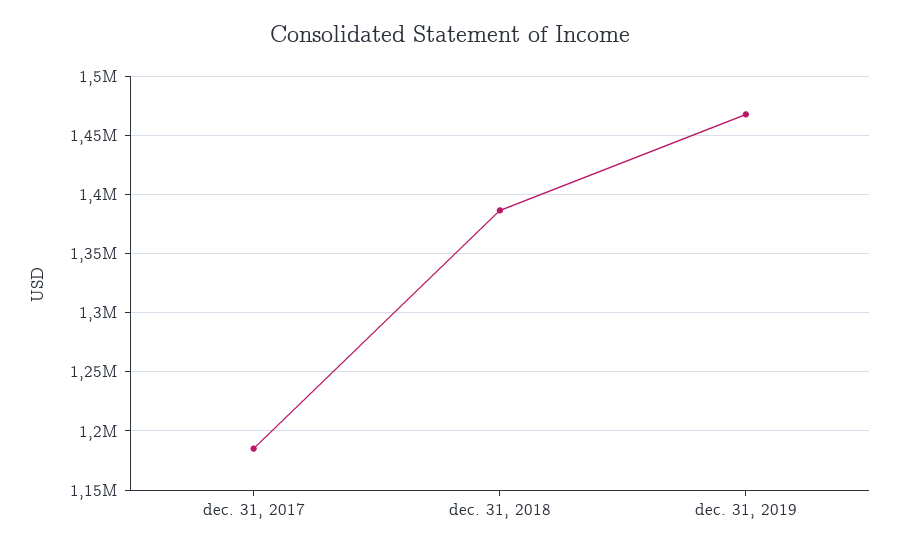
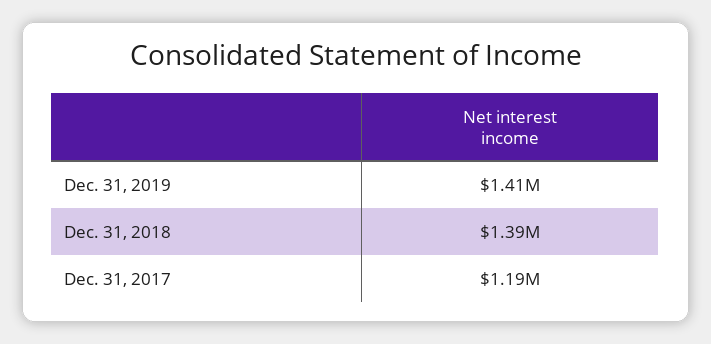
dec. 31, 2019: 1470000 -> 1410000

